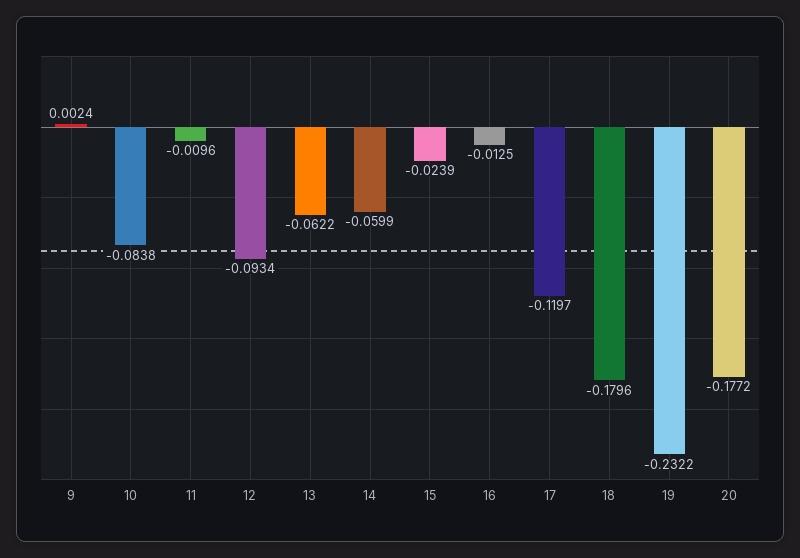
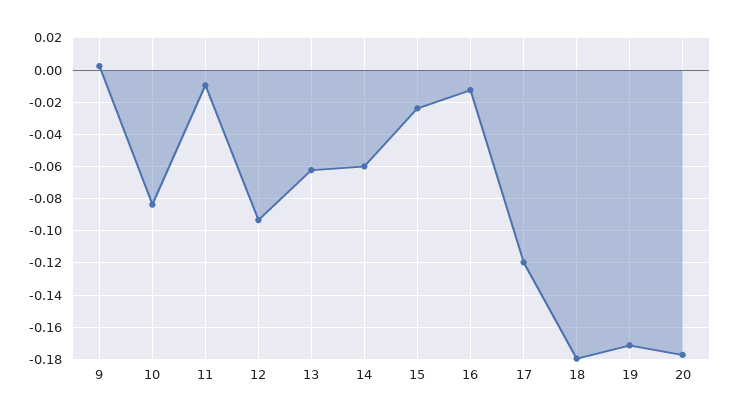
19: -0.2322 -> -0.17

